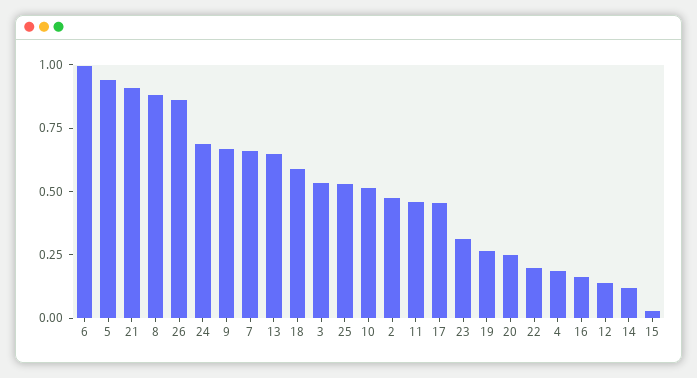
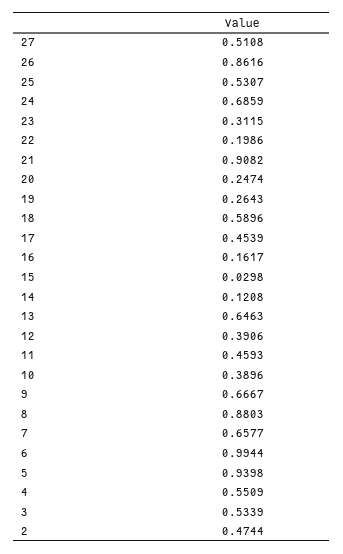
10: 0.5 -> 0.3896
4: 0.2 -> 0.5509
12: 0.15 -> 0.3906
27: none -> 0.5108

